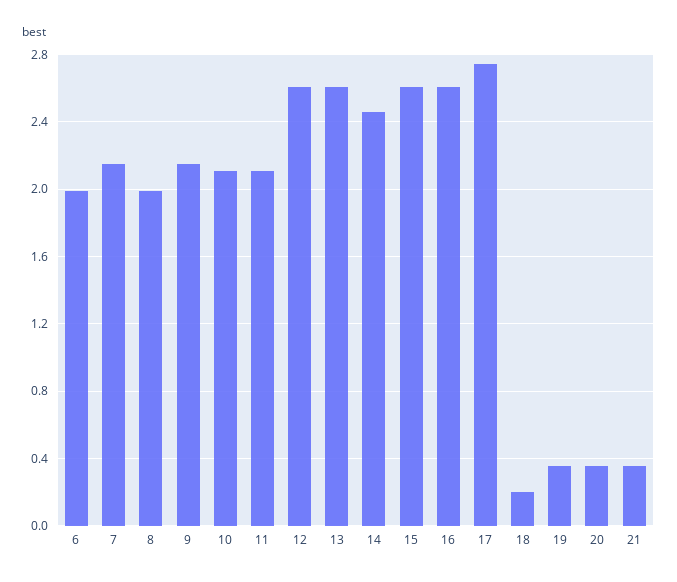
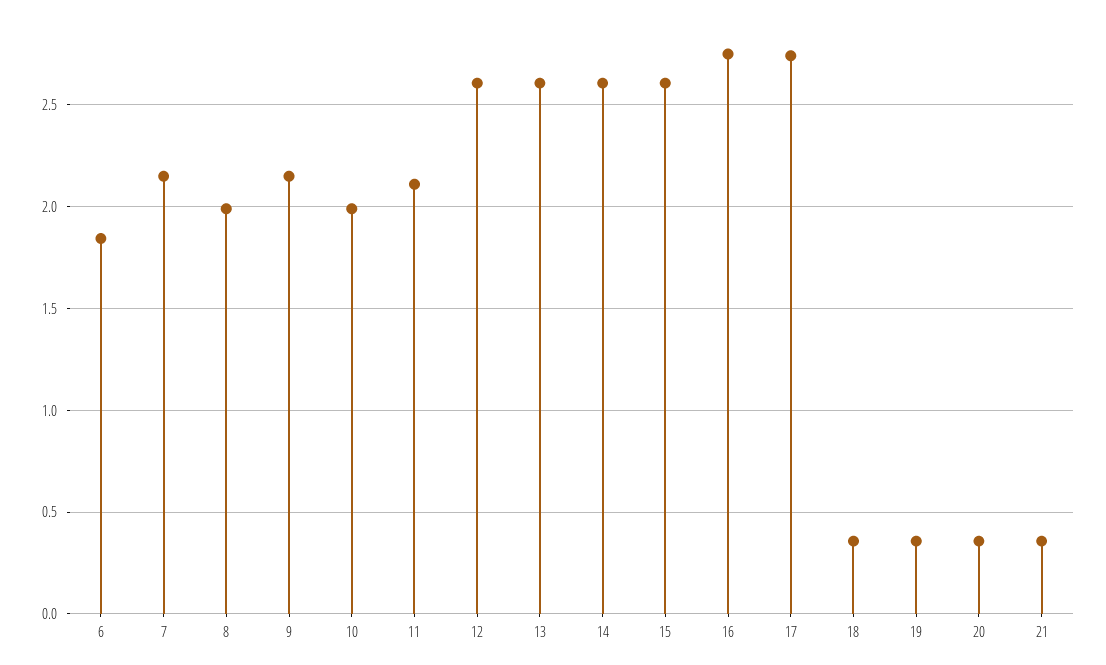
6: 2 -> 1.85
10: 2.1 -> 2
14: 2.45 -> 2.6
16: 2.6 -> 2.75
18: 0.2 -> 0.35

